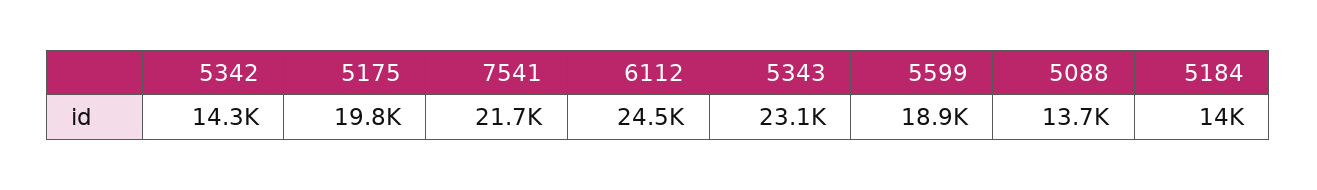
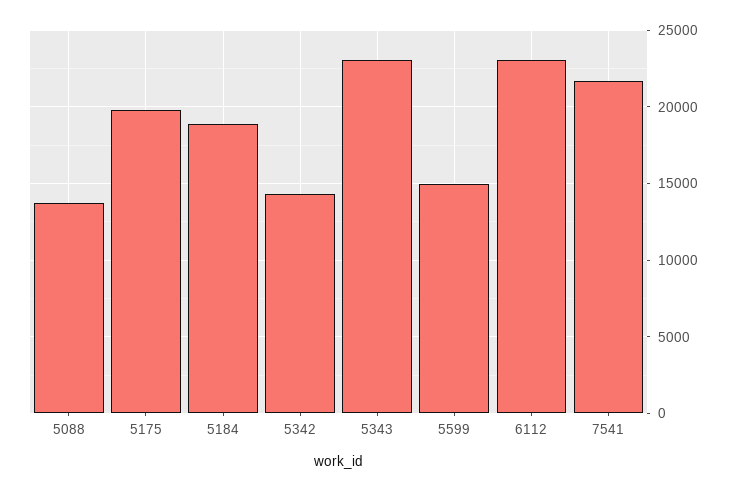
6112: 24500 -> 23000
5599: 18900 -> 15000
5184: 14000 -> 19000

